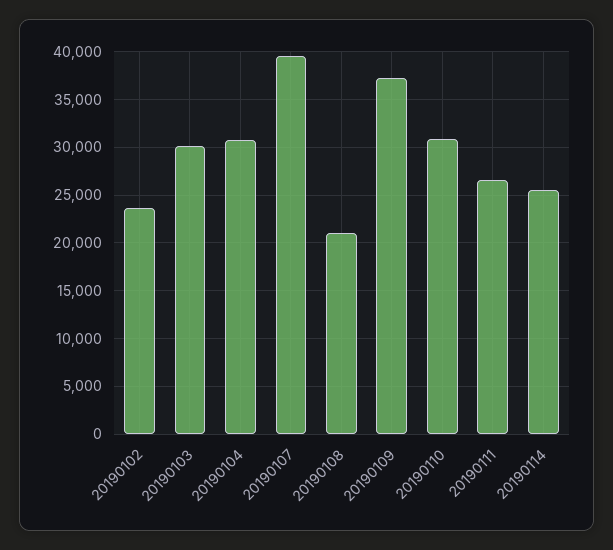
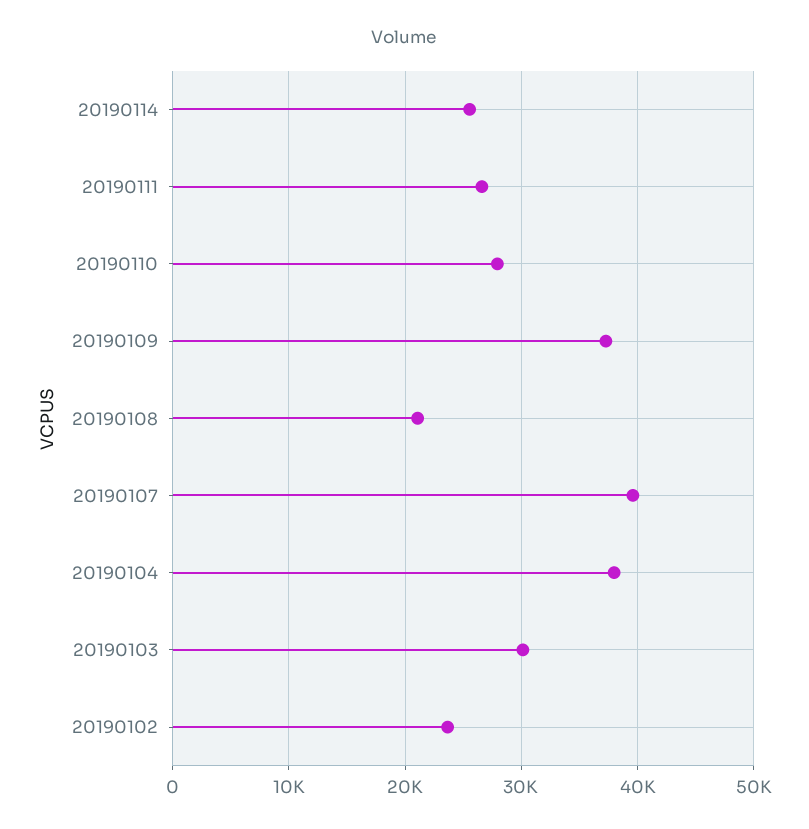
20190104: 31000 -> 38000
20190110: 31000 -> 28000

